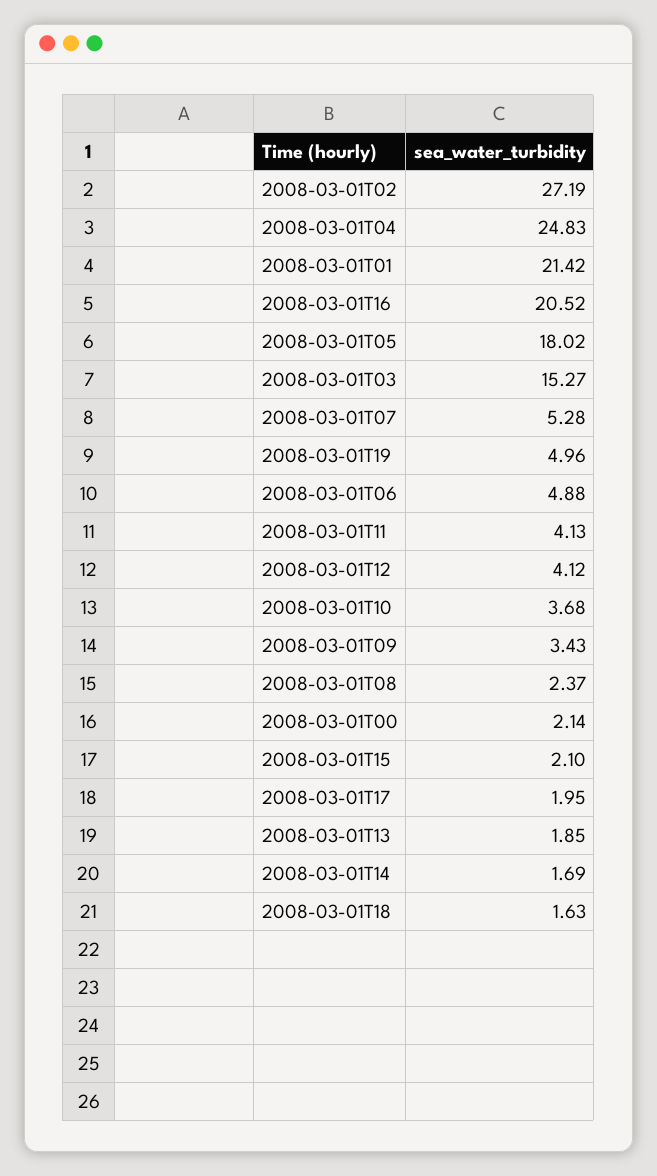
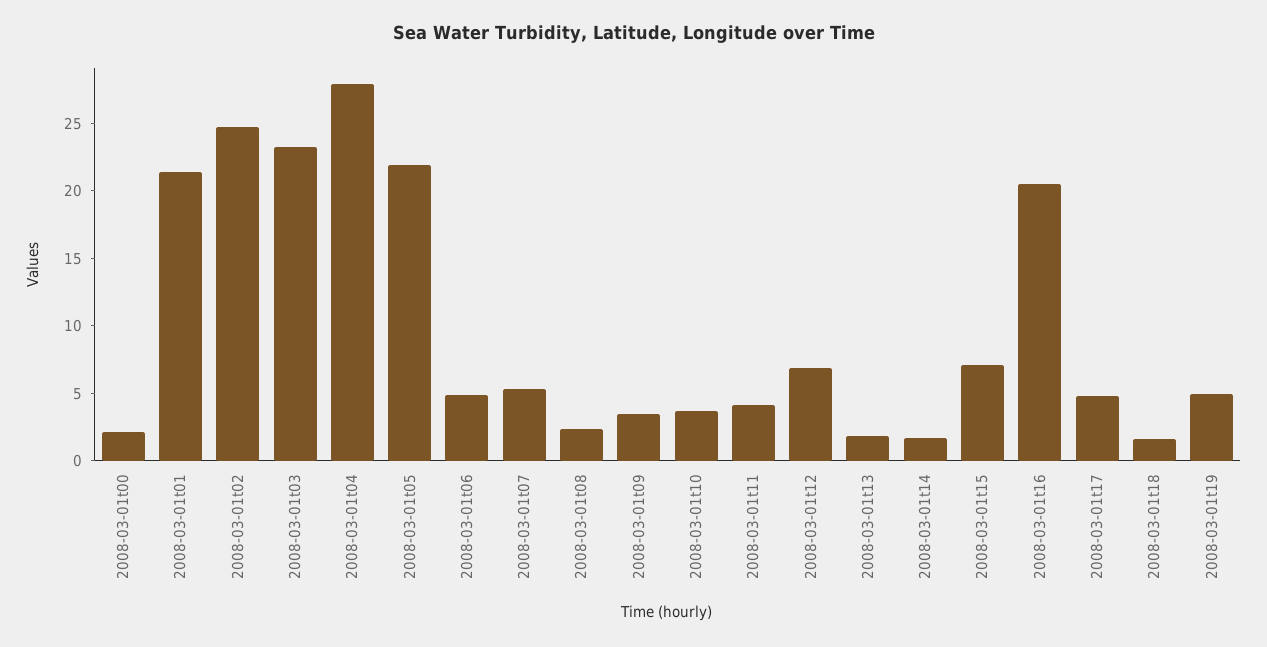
2008-03-01T02: 27.19 -> 25
2008-03-01T04: 24.83 -> 28
2008-03-01T05: 18.02 -> 22
2008-03-01T03: 15.27 -> 23
2008-03-01T12: 4.12 -> 7
2008-03-01T15: 2.1 -> 7
2008-03-01T17: 1.95 -> 5

